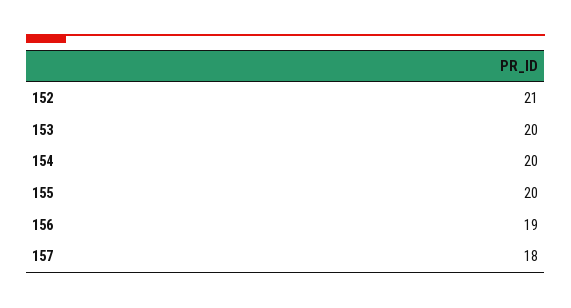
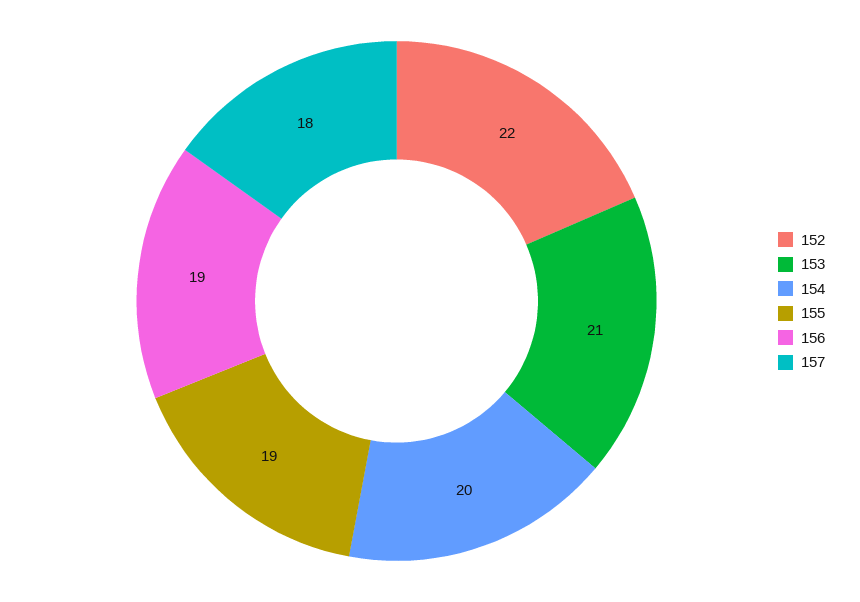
152: 21 -> 22
153: 20 -> 21
155: 20 -> 19

